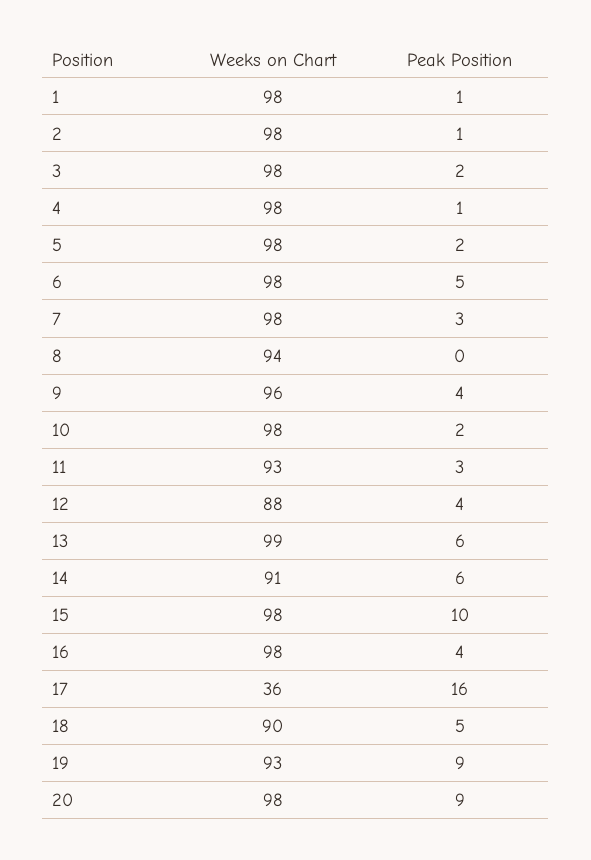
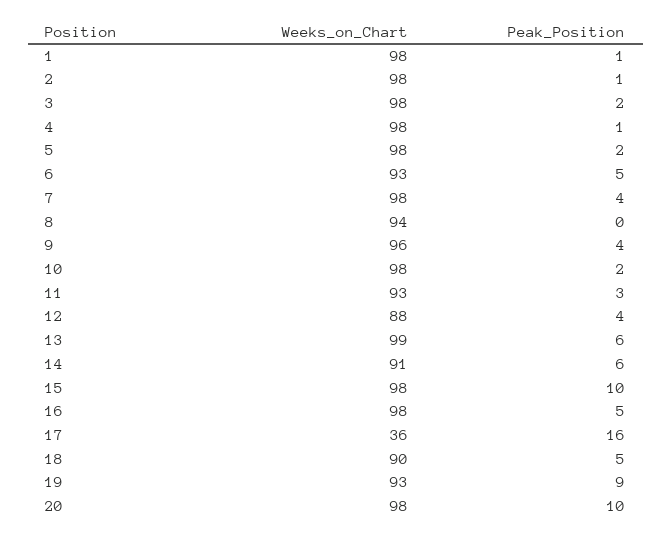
Weeks on Chart, 6: 98 -> 93
Peak Position, 7: 3 -> 4
Peak Position, 16: 4 -> 5
Peak Position, 20: 9 -> 10

